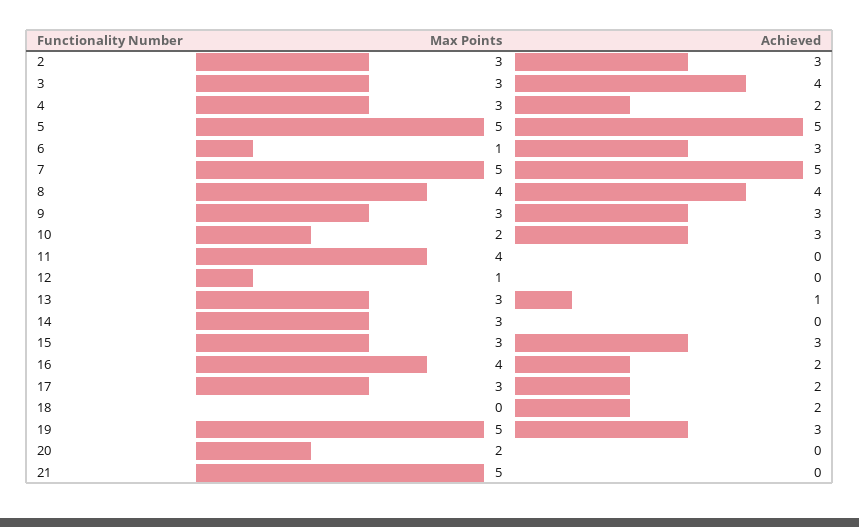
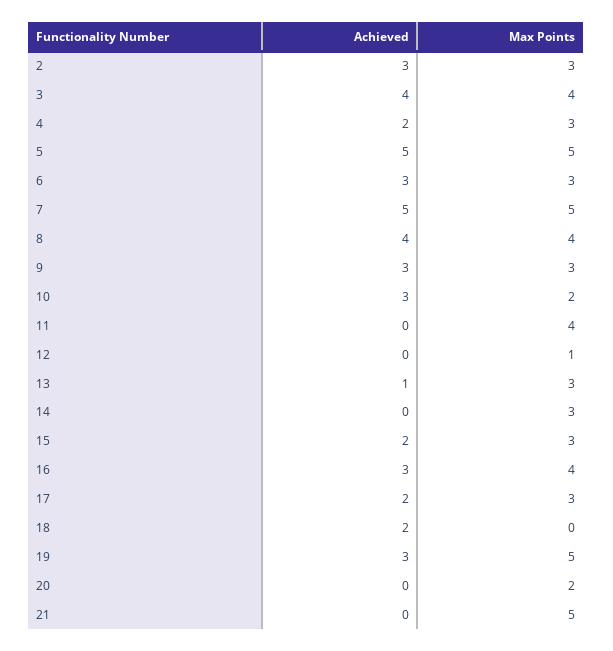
Max Points, 3: 3 -> 4
Max Points, 6: 1 -> 3
Achieved, 15: 3 -> 2
Achieved, 16: 2 -> 3

